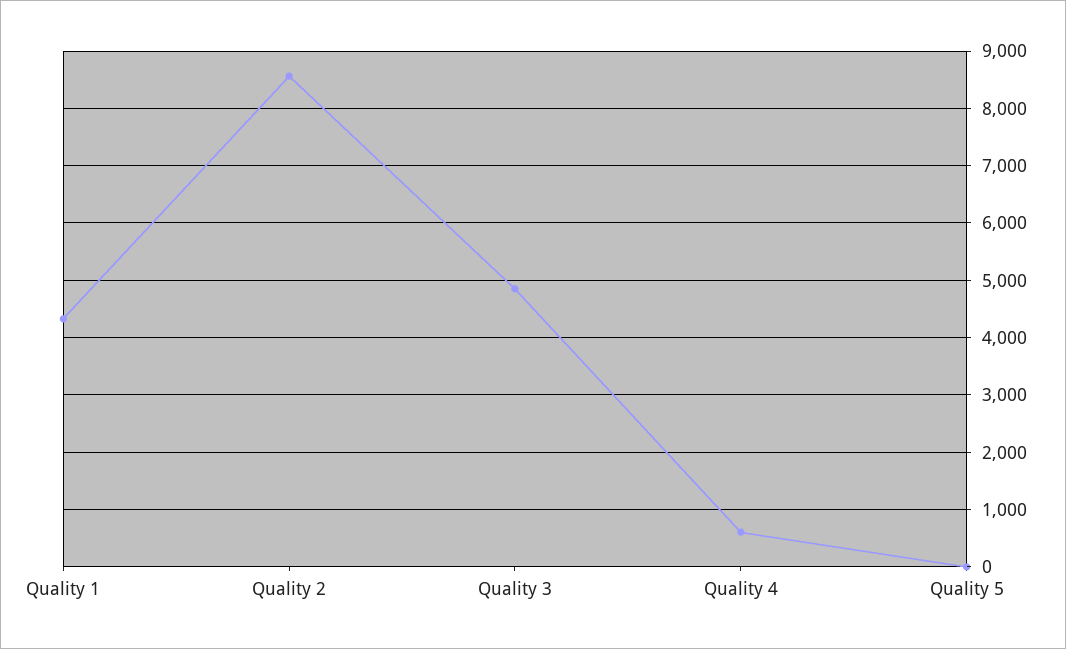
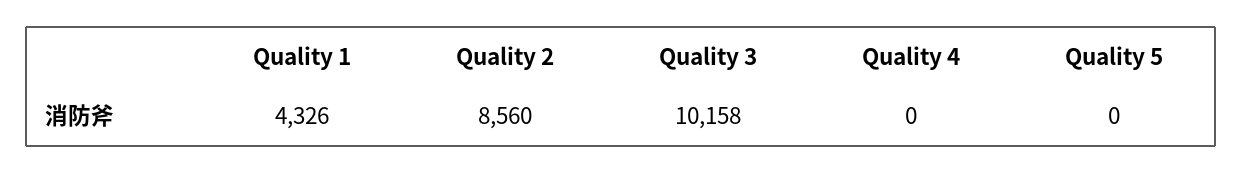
Quality 3: 4800 -> 10158
Quality 4: 600 -> 0

